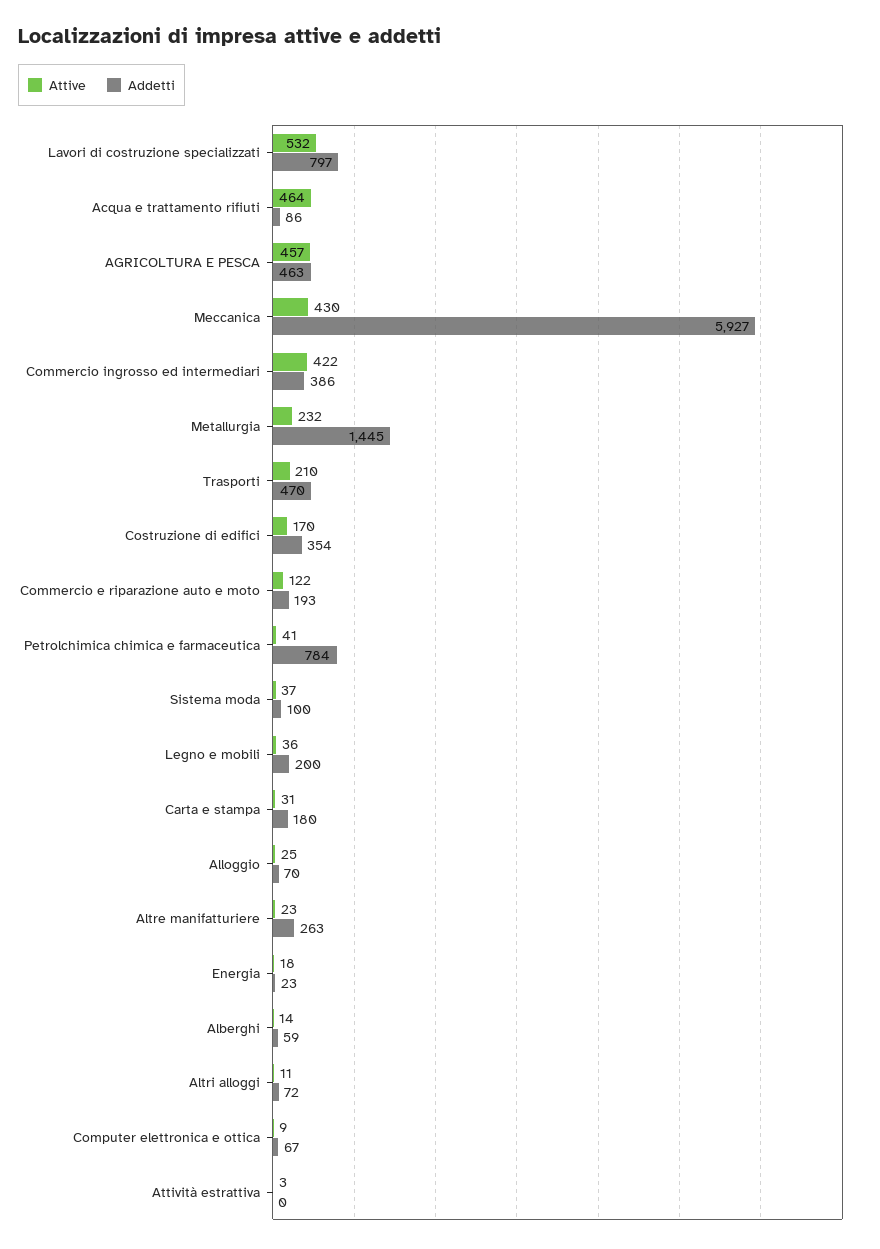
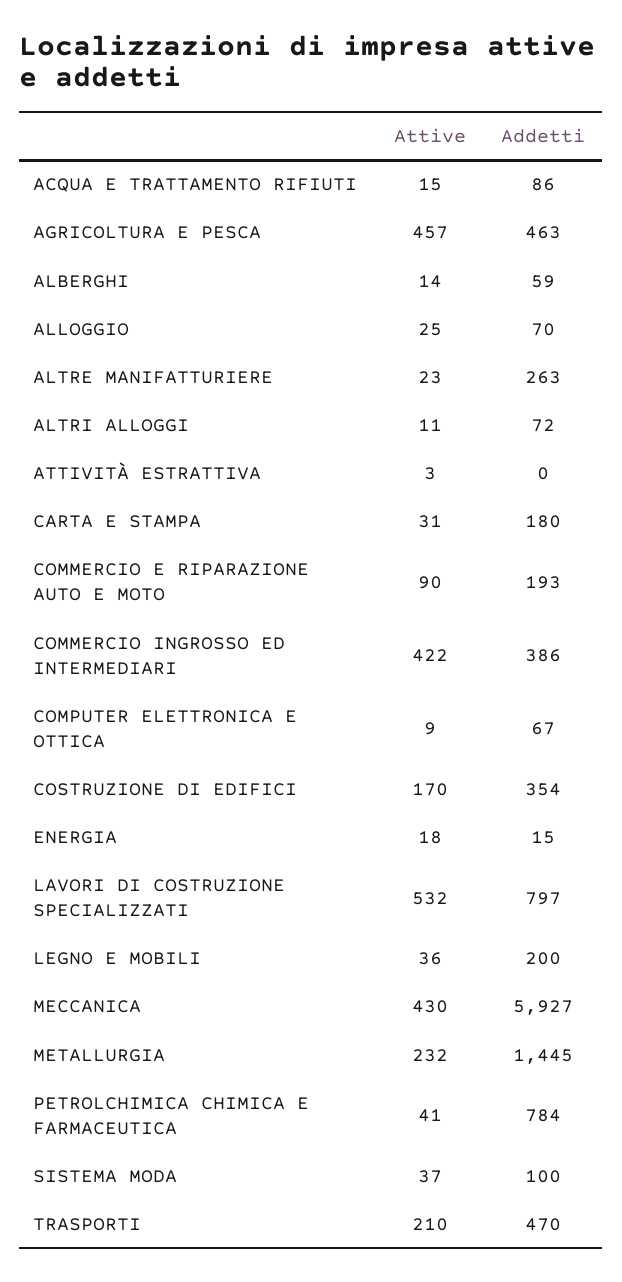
Attive, Acqua e trattamento rifiuti: 464 -> 15
Attive, Commercio e riparazione auto e moto: 122 -> 90
Addetti, Energia: 23 -> 15

